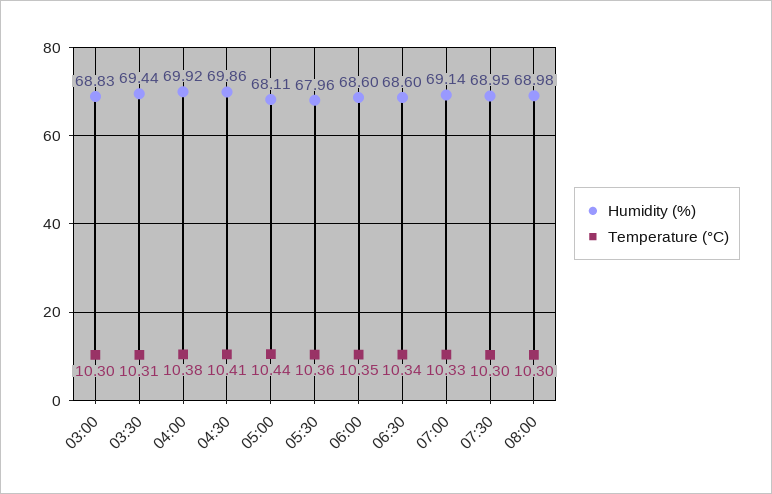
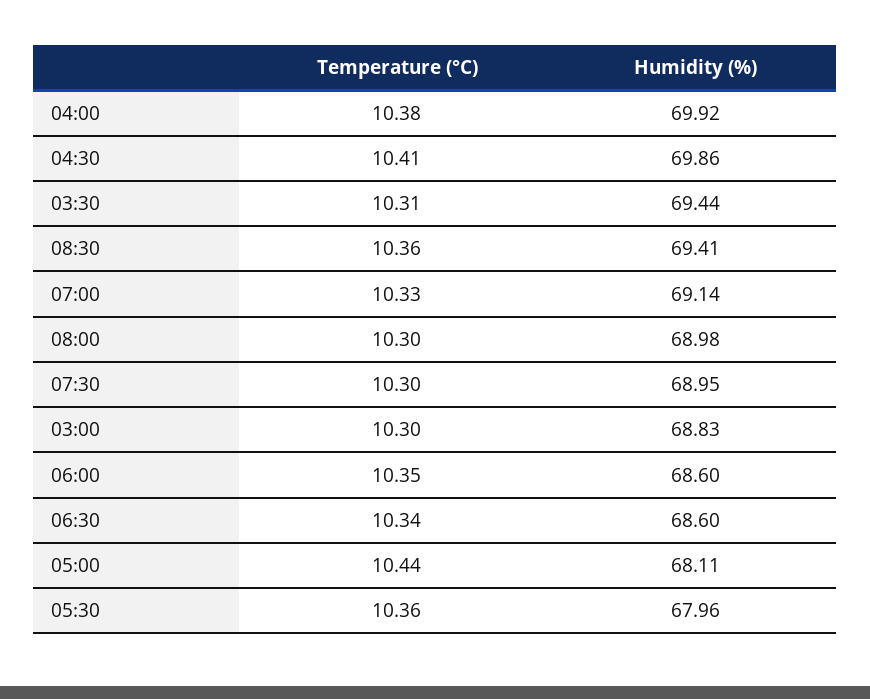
Temperature (°C), 08:30: none -> 10.36
Humidity (%), 08:30: none -> 69.41

